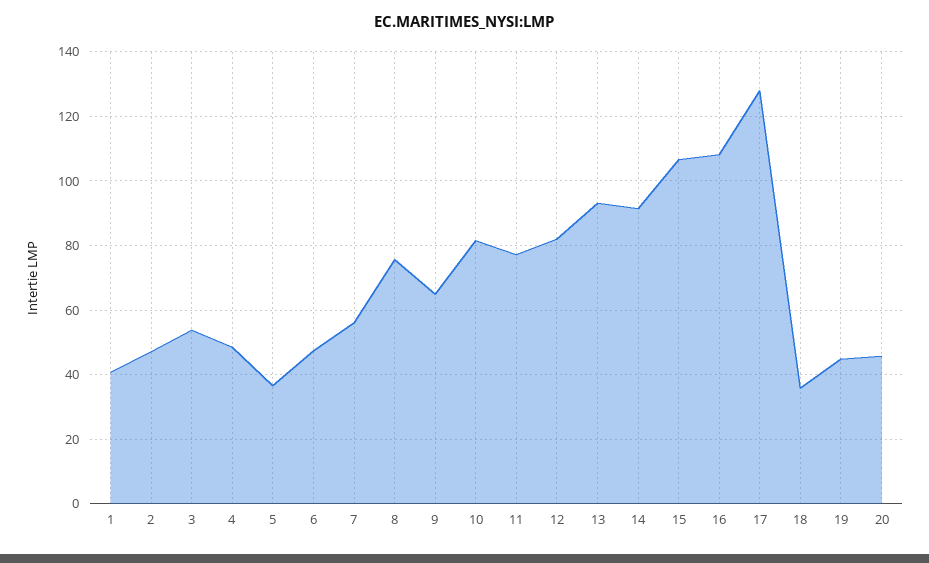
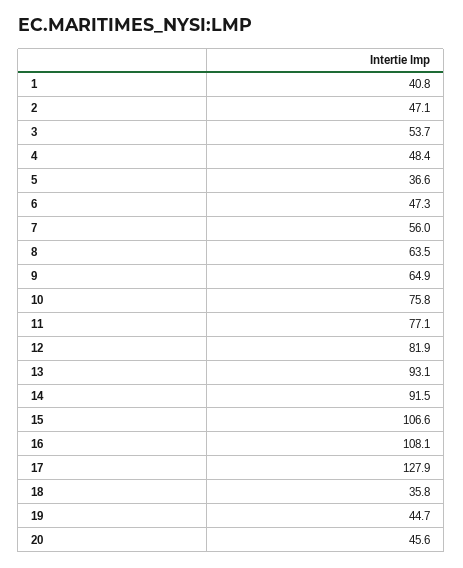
8: 76 -> 63.5
10: 82 -> 75.8

